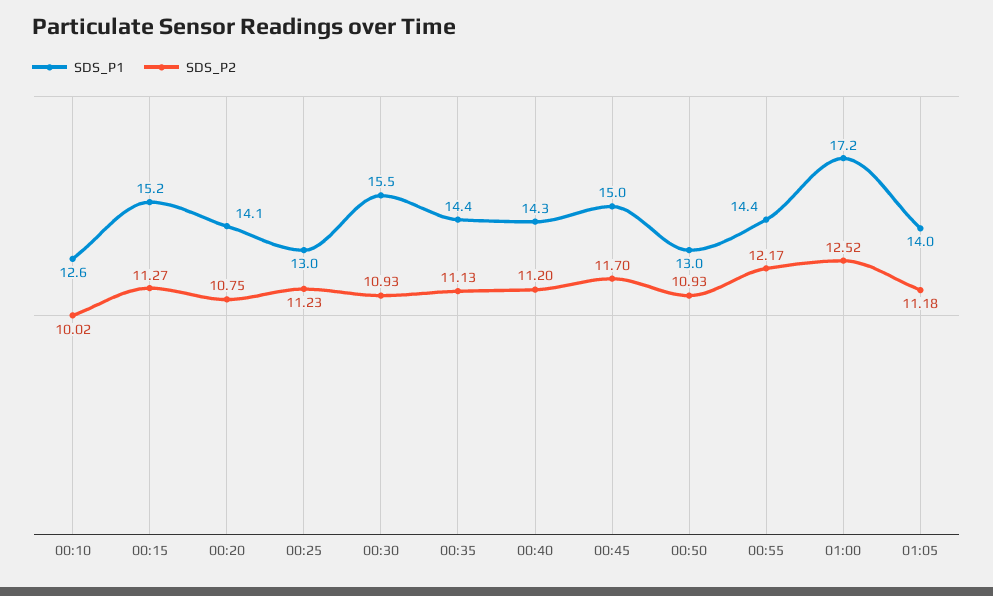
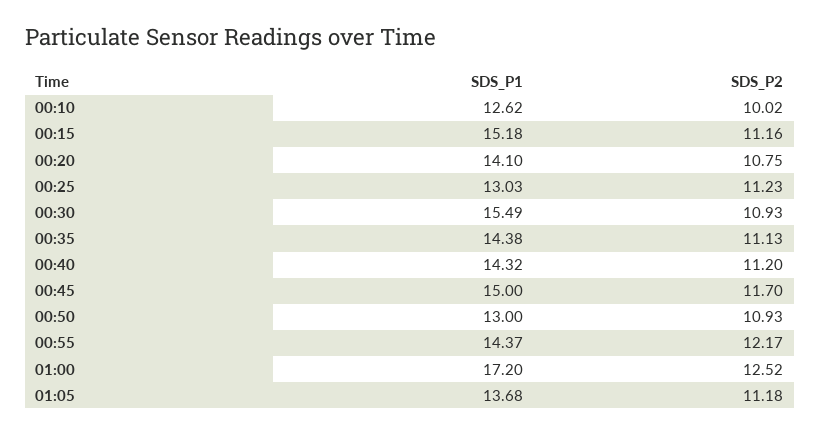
SDS_P2, 00:15: 11.27 -> 11.16
SDS_P1, 01:05: 14 -> 13.68

